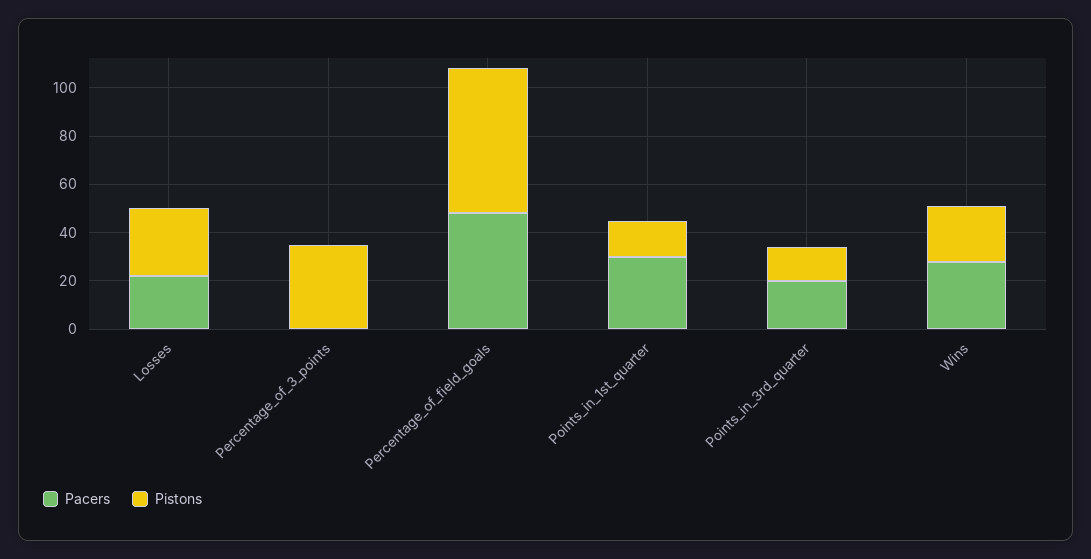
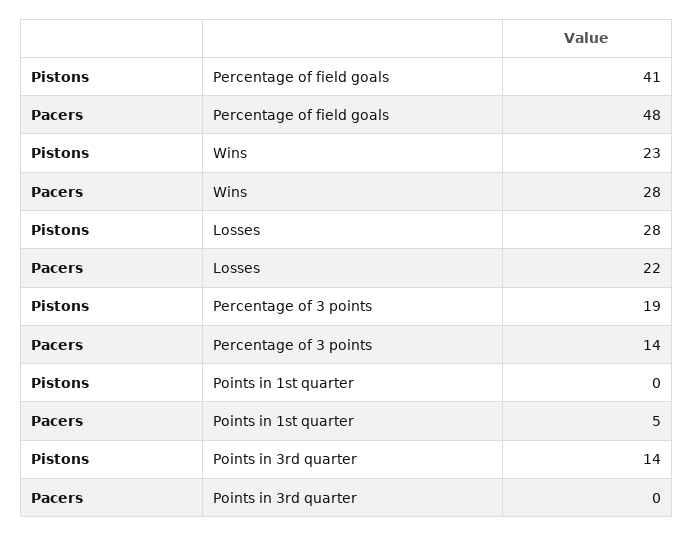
Pacers, Percentage_of_3_points: 0 -> 14
Pistons, Percentage_of_3_points: 35 -> 19
Pistons, Percentage_of_field_goals: 60 -> 41
Pacers, Points_in_1st_quarter: 30 -> 5
Pistons, Points_in_1st_quarter: 15 -> 0
Pacers, Points_in_3rd_quarter: 20 -> 0

